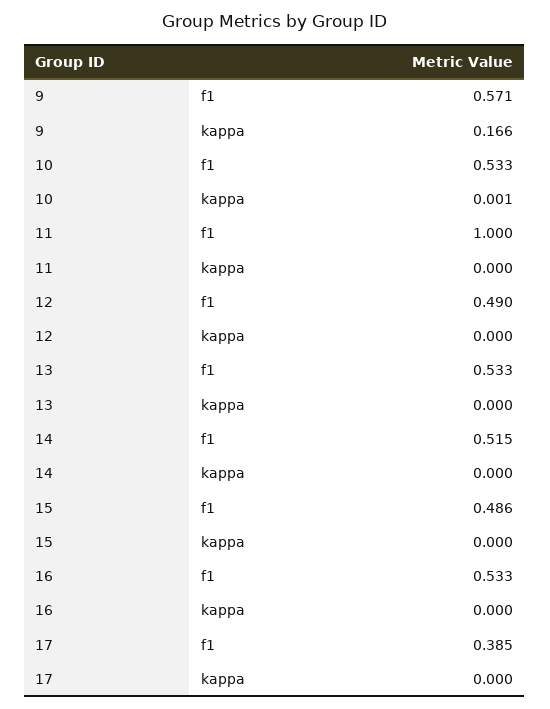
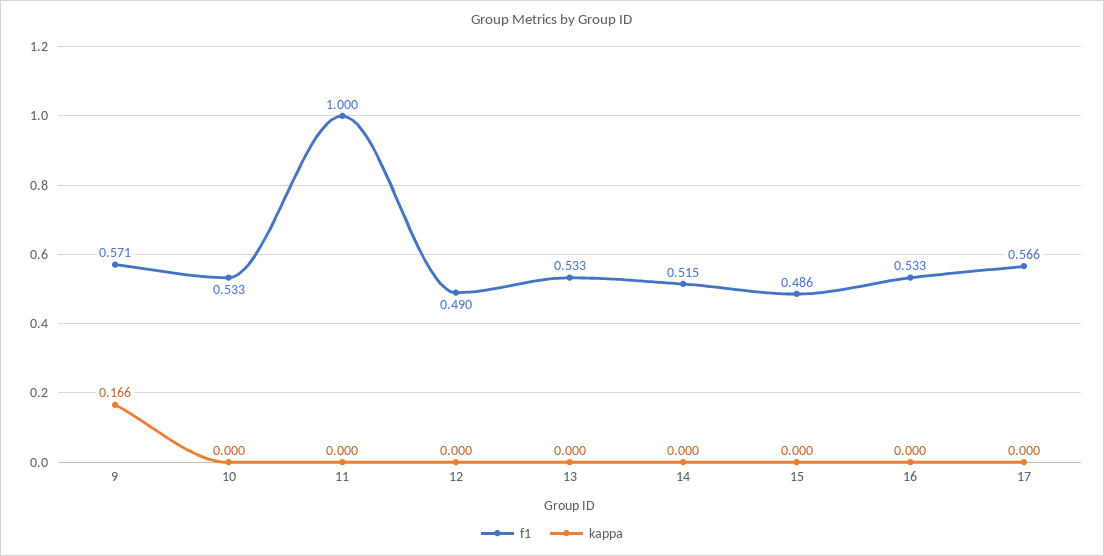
kappa, 10: 0.001 -> 0
f1, 17: 0.385 -> 0.566

